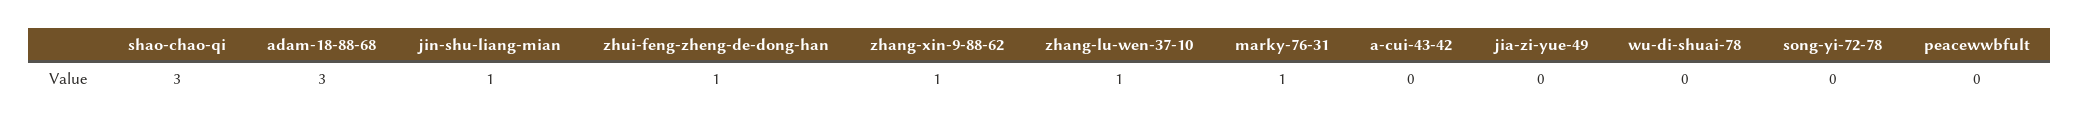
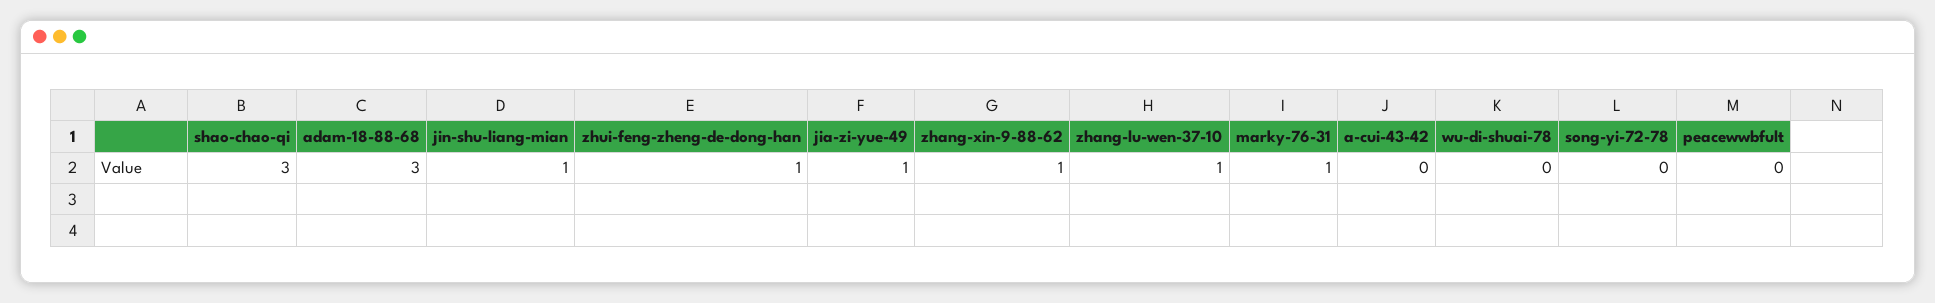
jia-zi-yue-49: 0 -> 1

